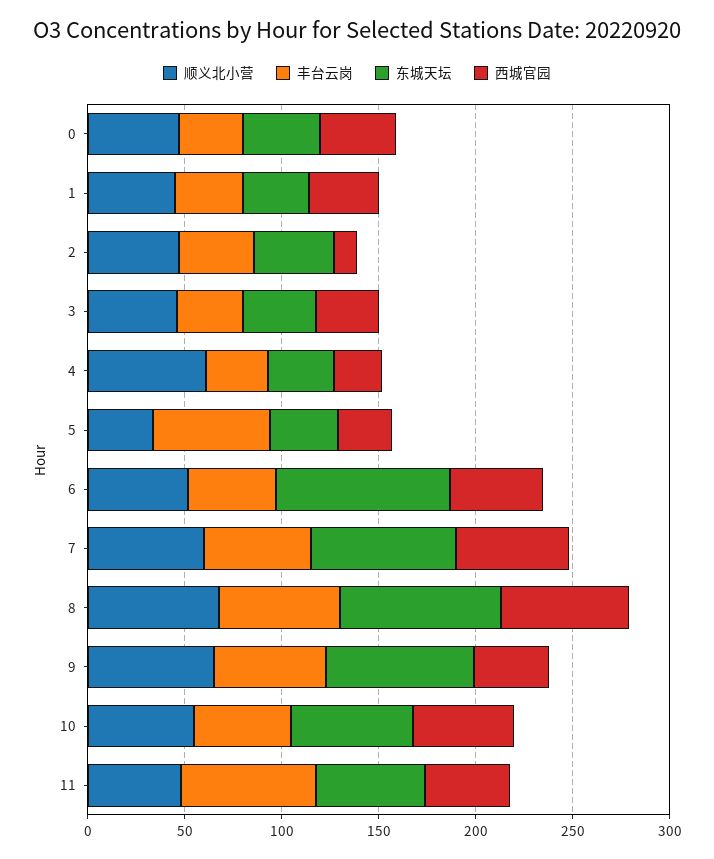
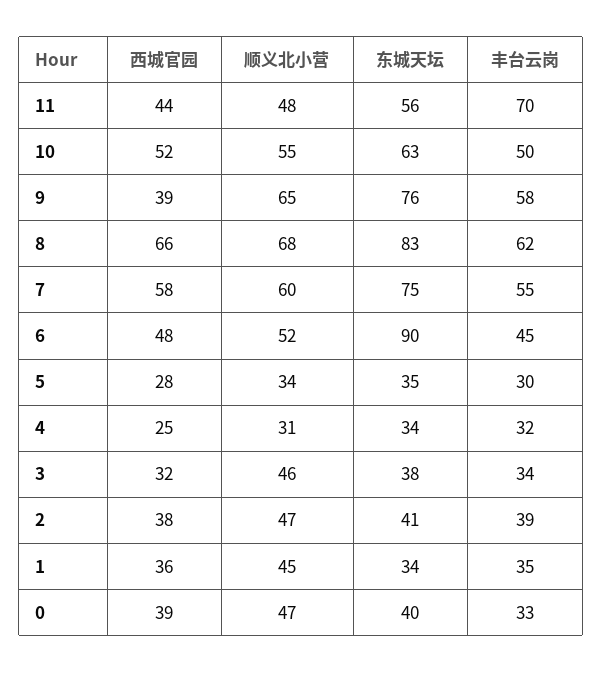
西城官园, 2: 10 -> 38
顺义北小营, 4: 60 -> 31
丰台云岗, 5: 60 -> 30

